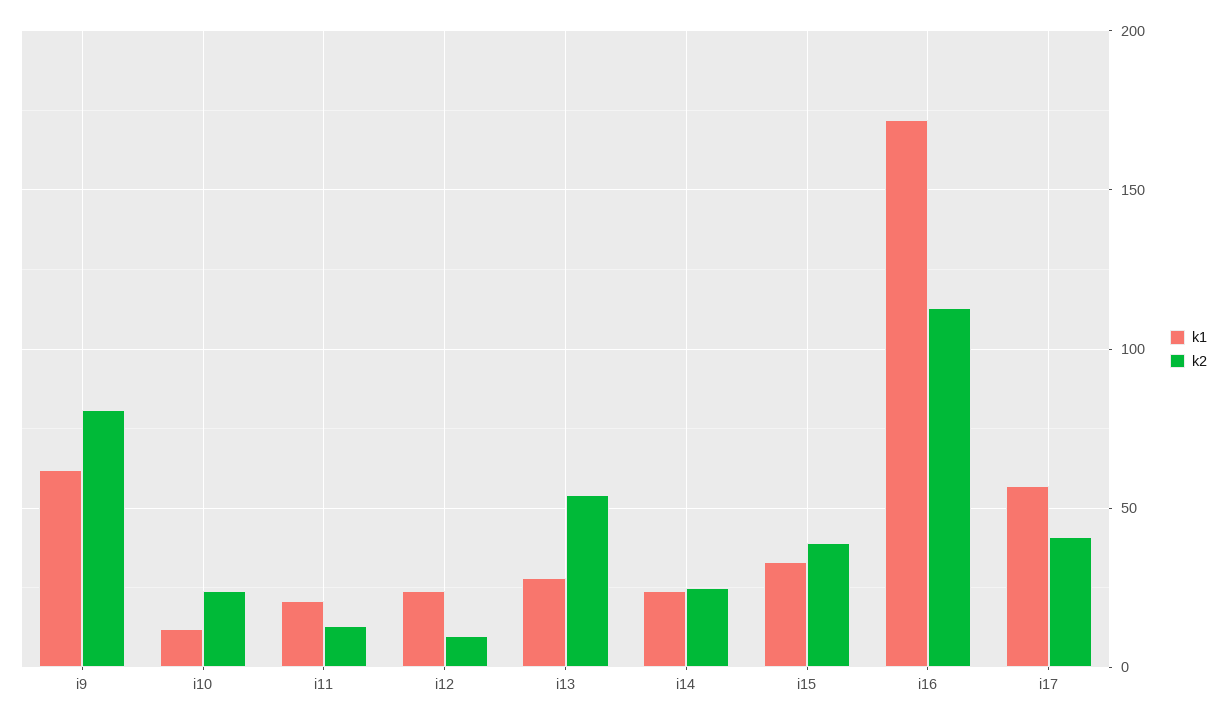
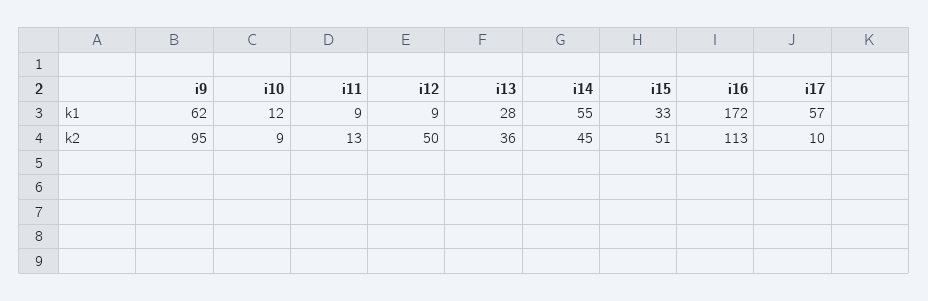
k2, i9: 80 -> 95
k2, i10: 25 -> 9
k1, i11: 20 -> 9
k1, i12: 25 -> 9
k2, i12: 10 -> 50
k2, i13: 55 -> 36
k1, i14: 25 -> 55
k2, i14: 25 -> 45
k2, i15: 40 -> 51
k2, i17: 40 -> 10

